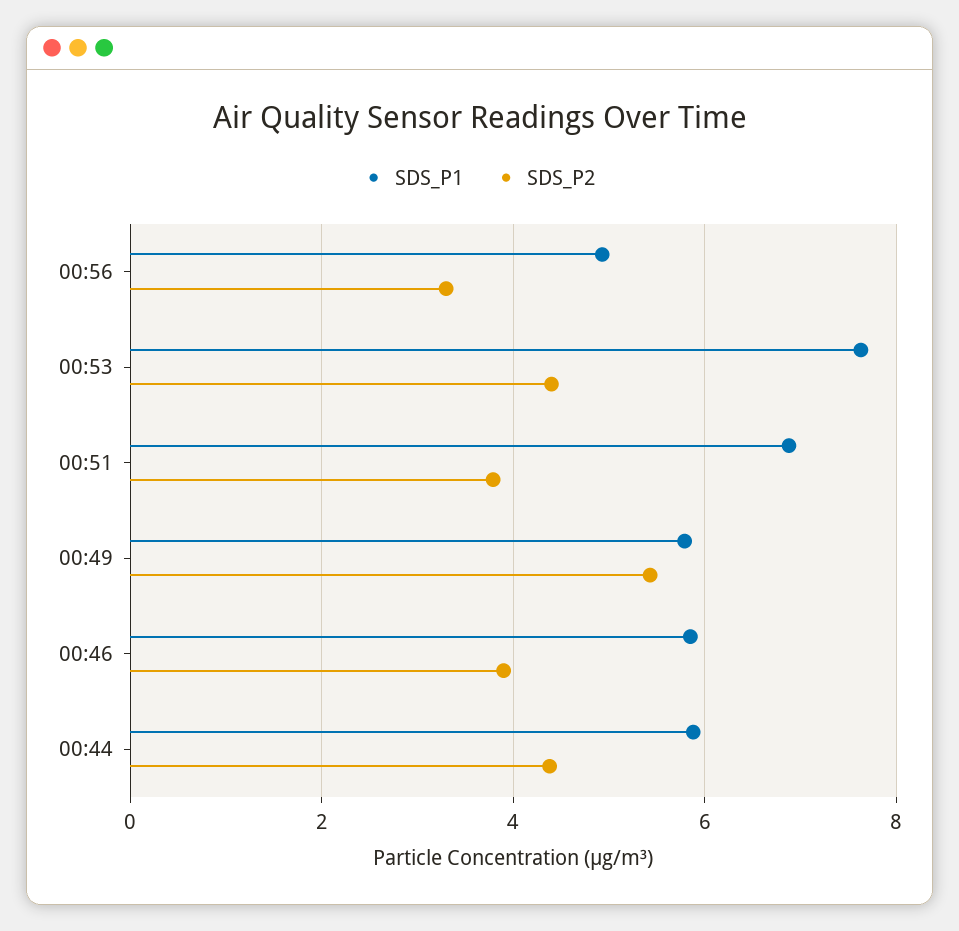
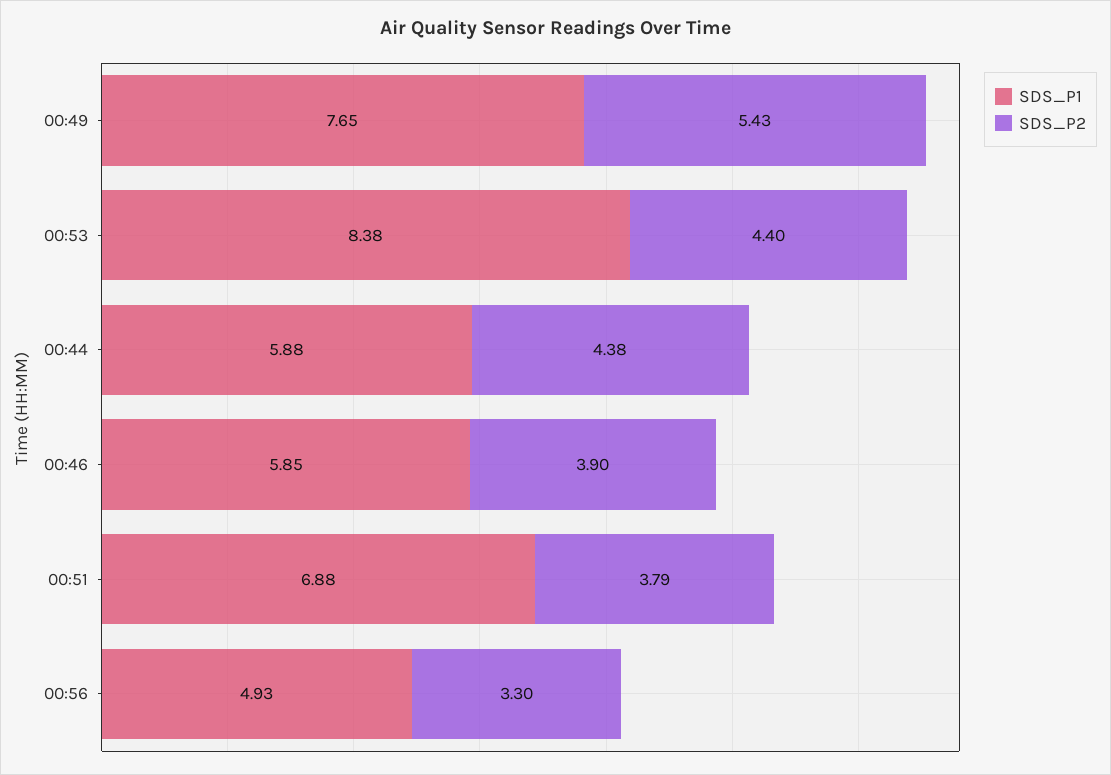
SDS_P1, 00:53: 7.6 -> 8.38
SDS_P1, 00:49: 5.8 -> 7.65

